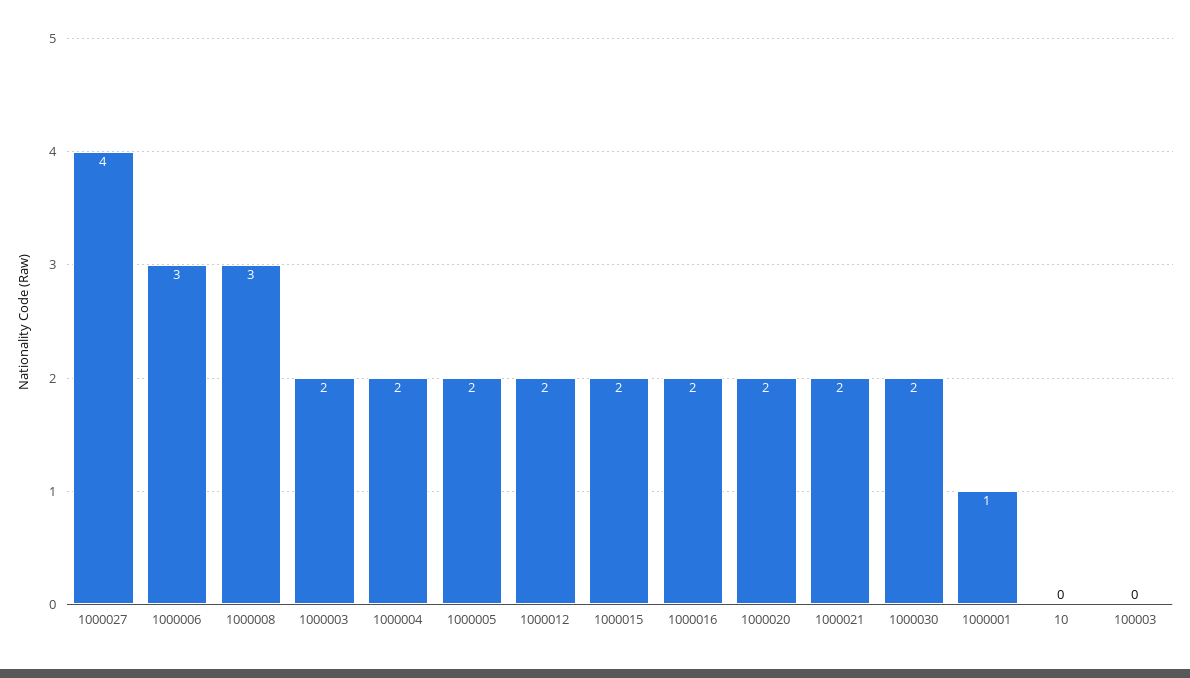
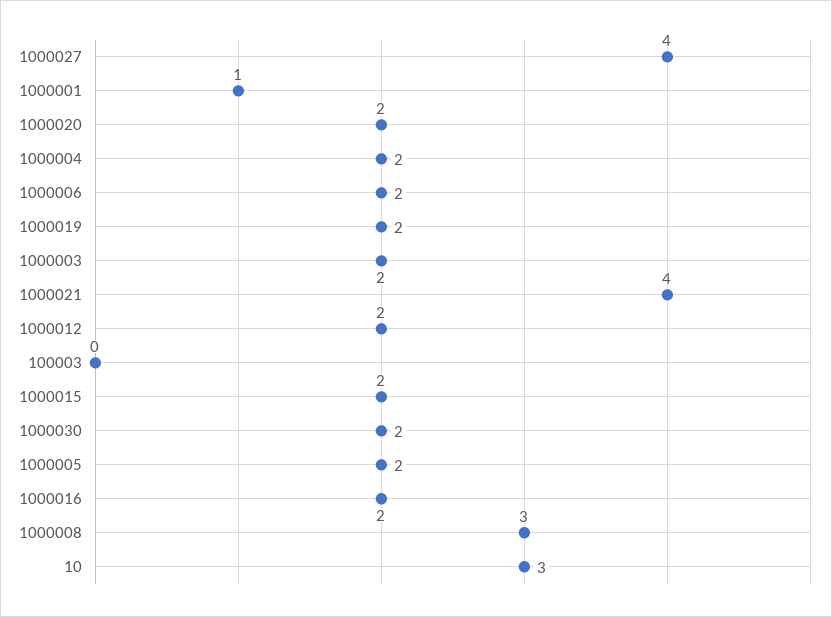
1000006: 3 -> 2
1000021: 2 -> 4
10: 0 -> 3
1000019: none -> 2

